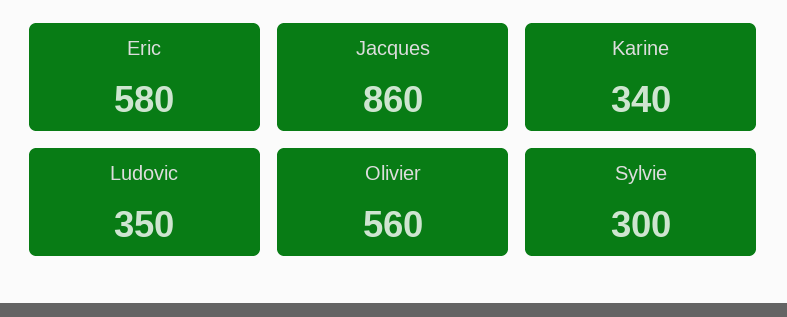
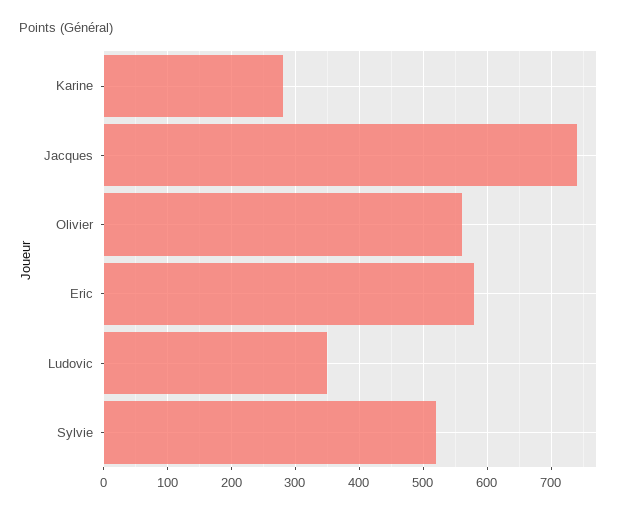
Jacques: 860 -> 740
Karine: 340 -> 280
Sylvie: 300 -> 520

